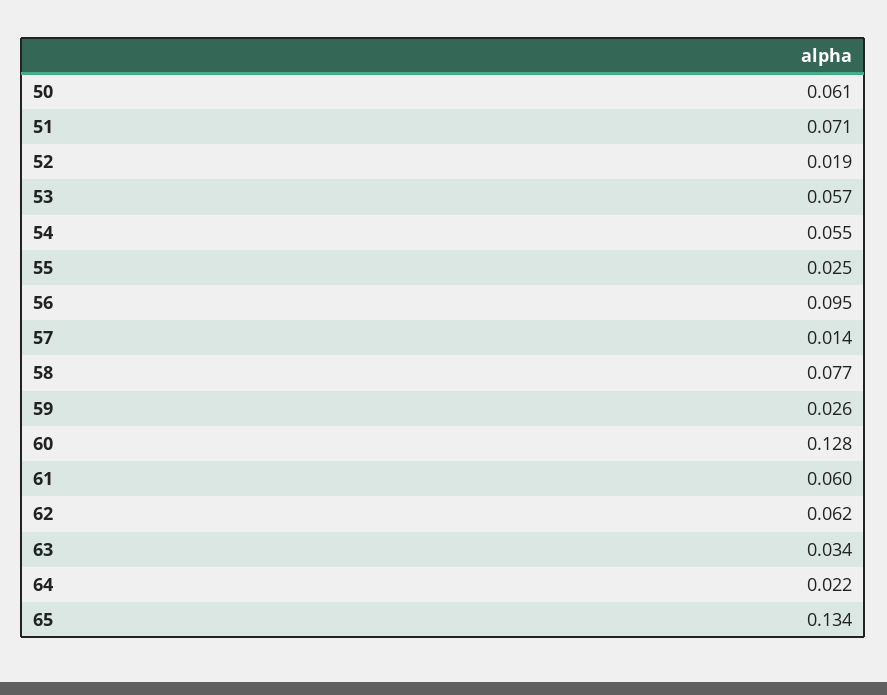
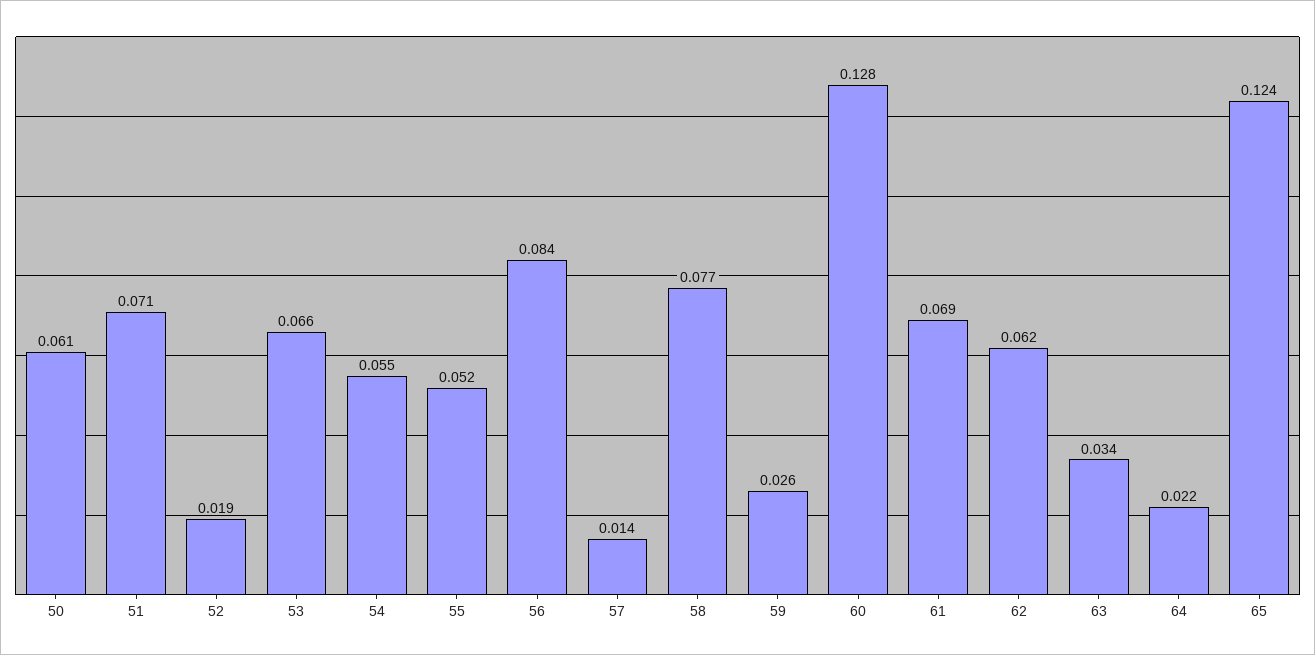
53: 0.057 -> 0.066
55: 0.025 -> 0.052
56: 0.095 -> 0.084
61: 0.06 -> 0.069
65: 0.134 -> 0.124

